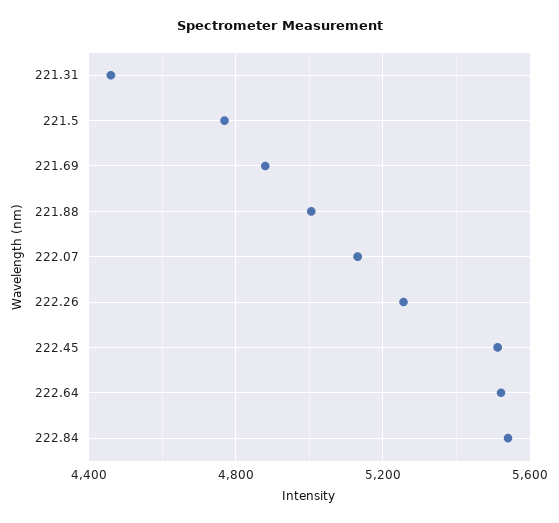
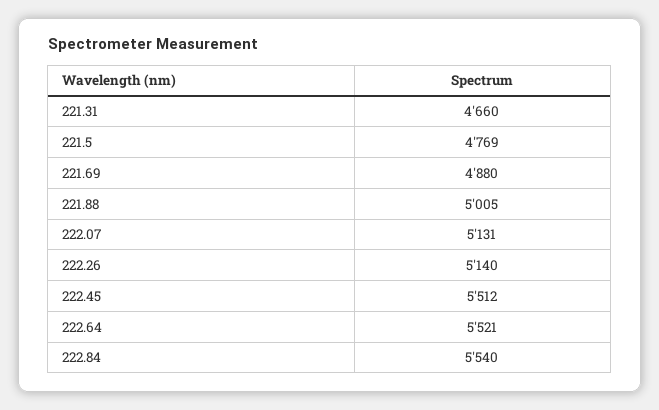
221.31: 4450 -> 4660
222.26: 5250 -> 5140

